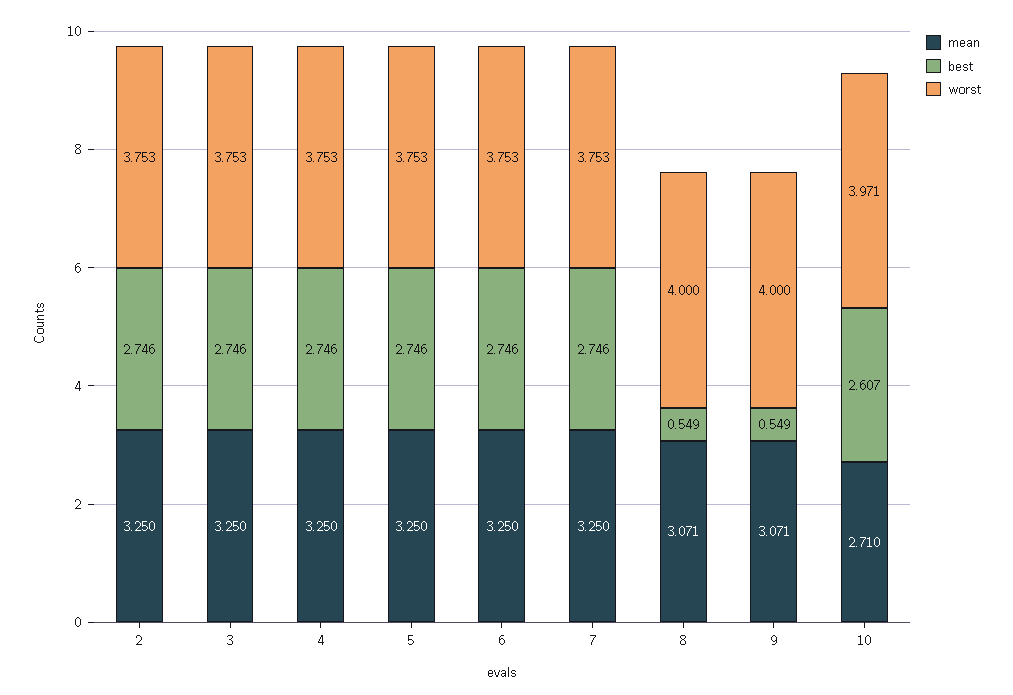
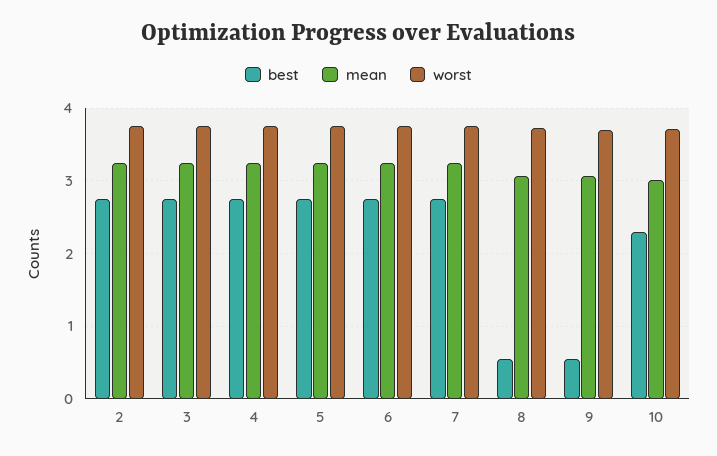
worst, 8: 4 -> 3.7
worst, 9: 4 -> 3.7
mean, 10: 2.71 -> 3
best, 10: 2.607 -> 2.3
worst, 10: 3.971 -> 3.7

